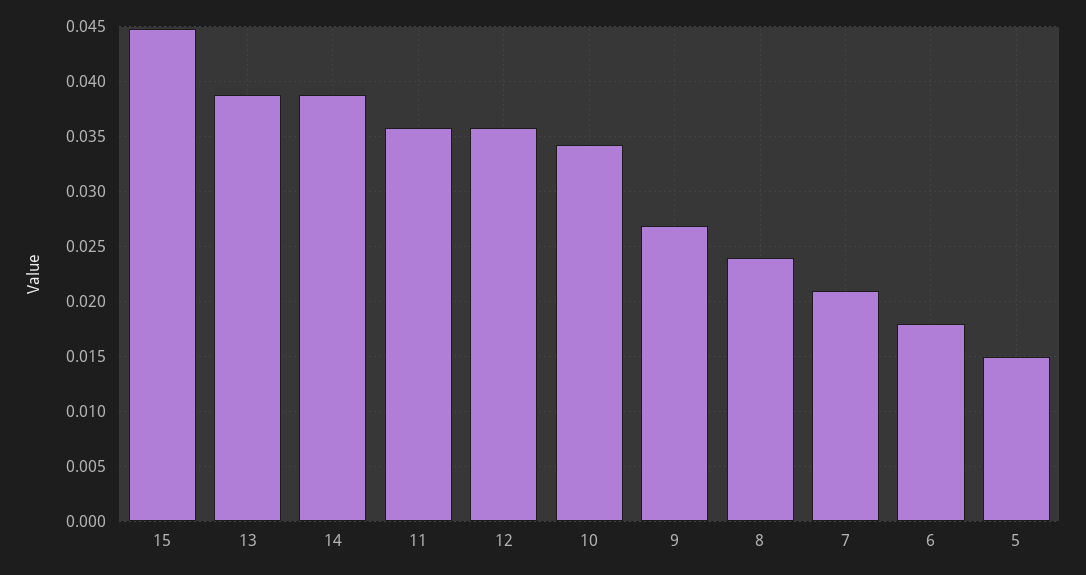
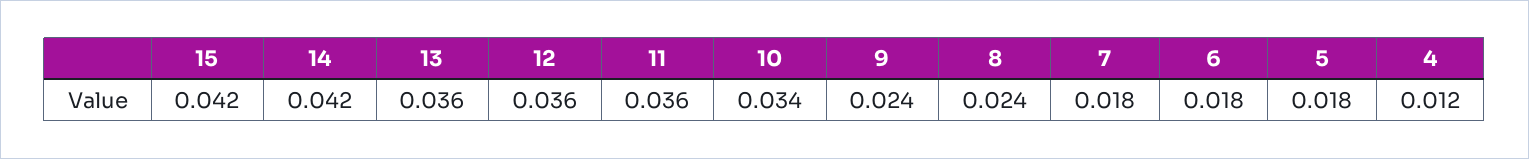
15: 0.045 -> 0.042
13: 0.039 -> 0.036
14: 0.039 -> 0.042
9: 0.027 -> 0.024
7: 0.021 -> 0.018
5: 0.015 -> 0.018
4: none -> 0.012

